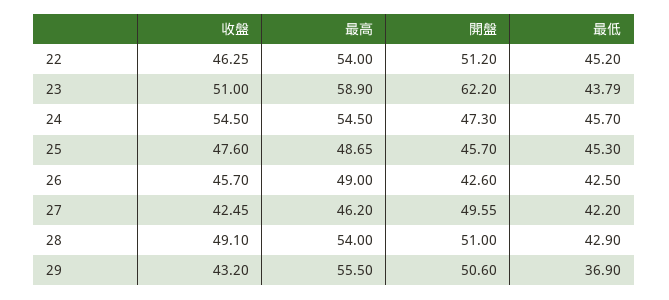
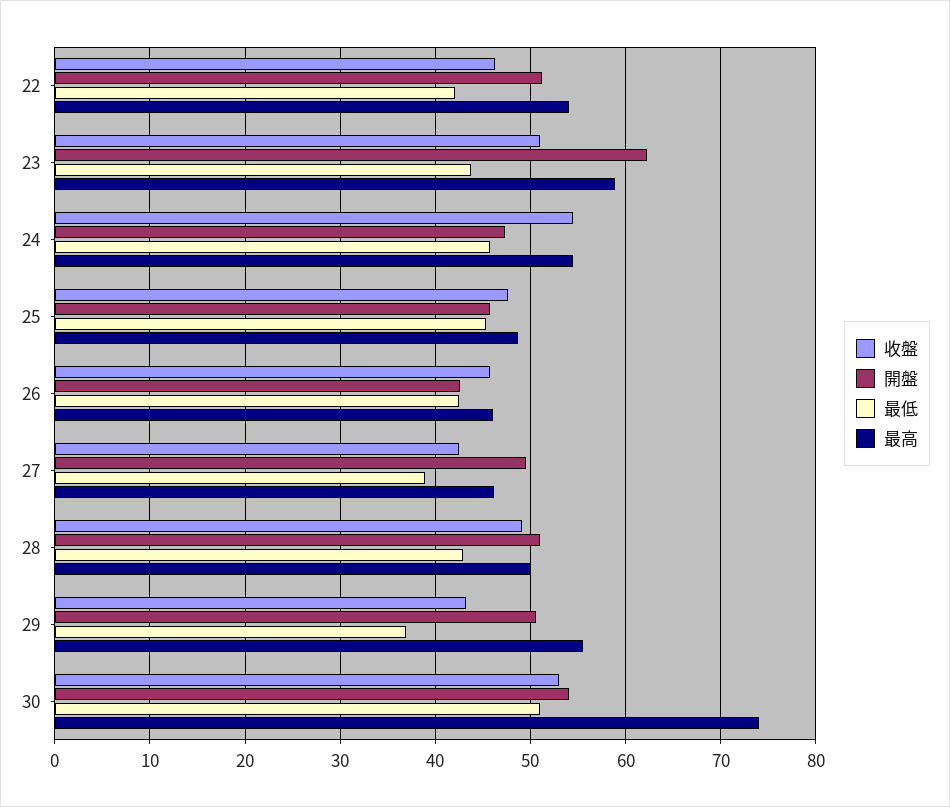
最低, 22: 45.2 -> 42
最高, 26: 49 -> 46
最低, 27: 42.2 -> 39
最高, 28: 54 -> 50
收盤, 30: none -> 53
開盤, 30: none -> 54
最低, 30: none -> 51
最高, 30: none -> 74

